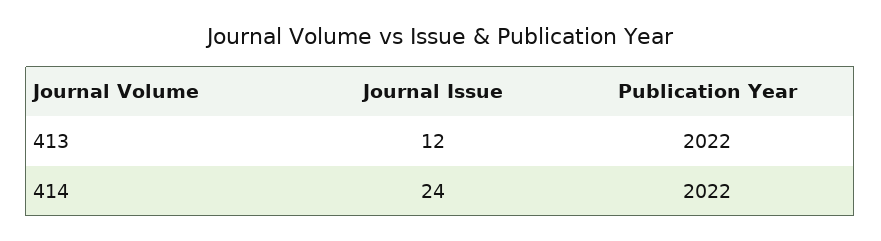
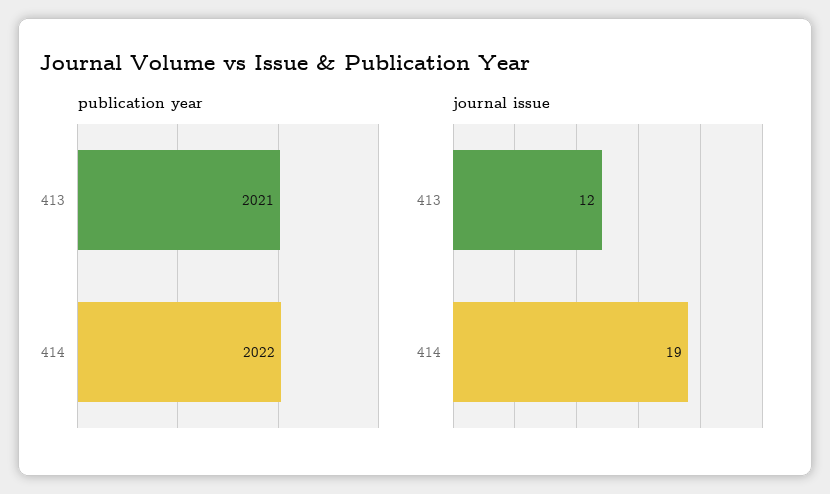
Publication Year, 413: 2022 -> 2021
Journal Issue, 414: 24 -> 19

